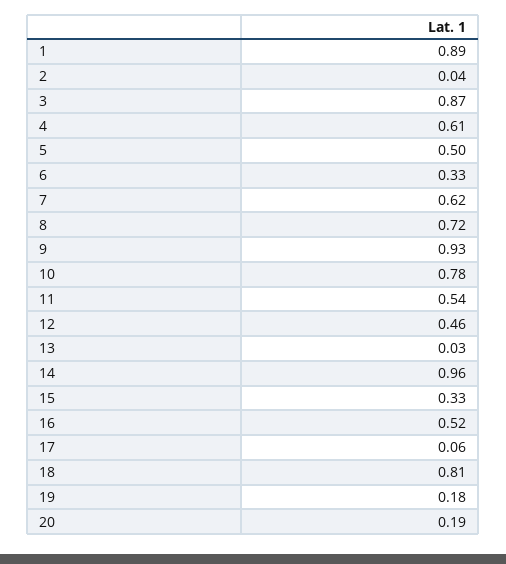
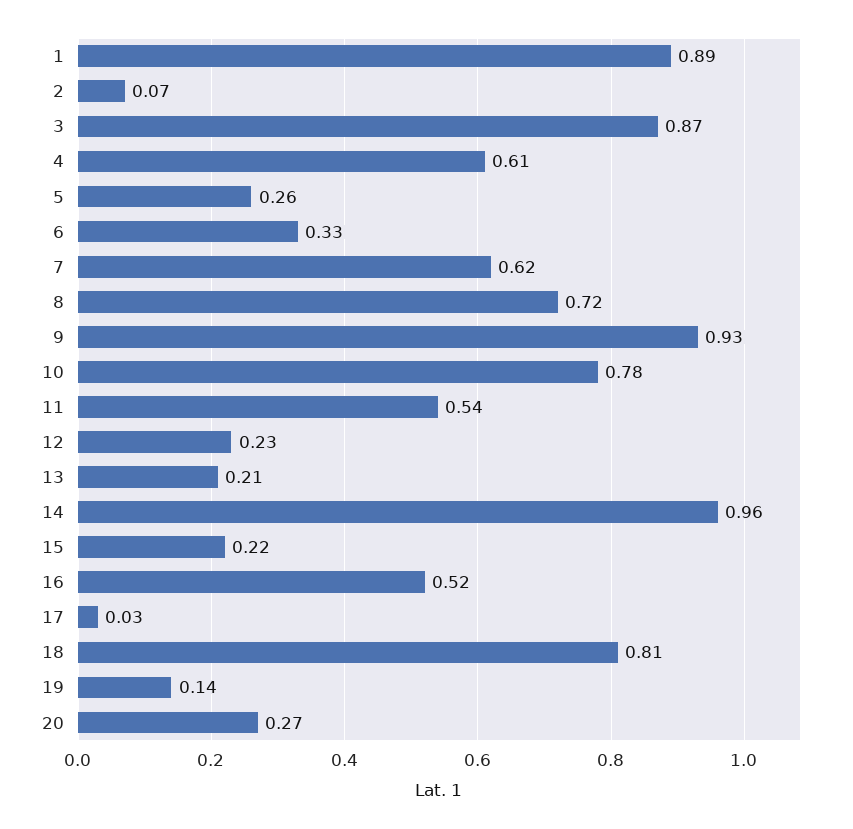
2: 0.04 -> 0.07
5: 0.5 -> 0.26
12: 0.46 -> 0.23
13: 0.03 -> 0.21
15: 0.33 -> 0.22
17: 0.06 -> 0.03
19: 0.18 -> 0.14
20: 0.19 -> 0.27

